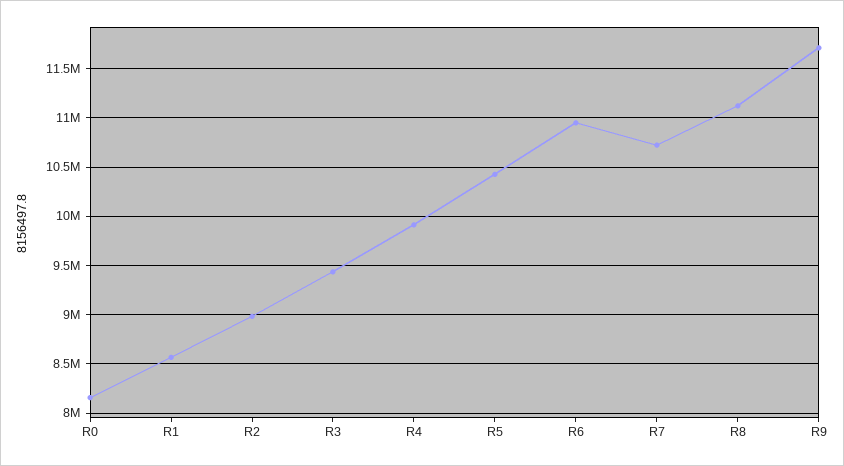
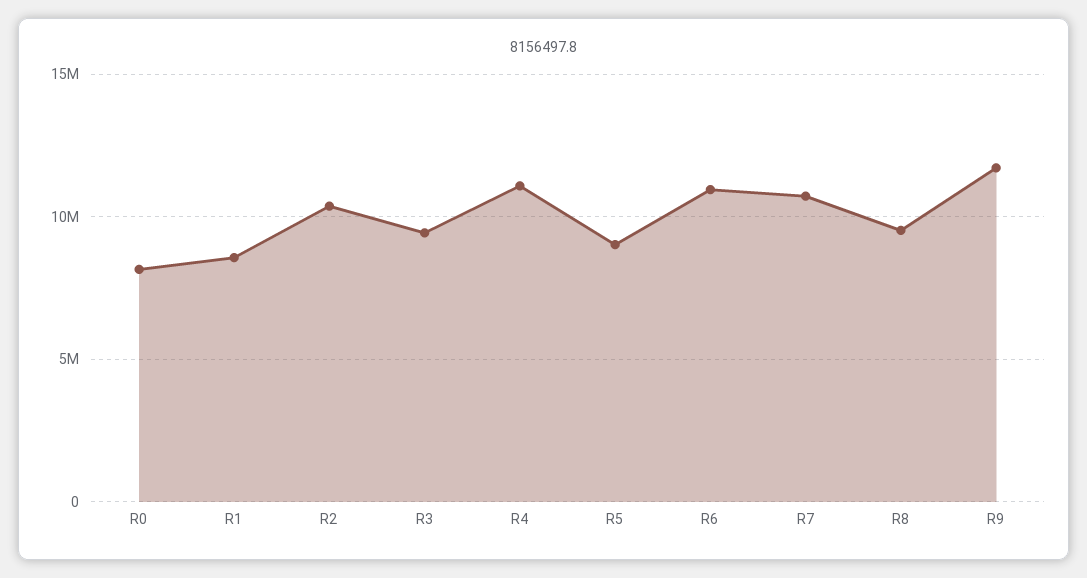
R2: 9000000 -> 10500000
R4: 9900000 -> 11000000
R5: 10400000 -> 9000000
R8: 11100000 -> 9500000

